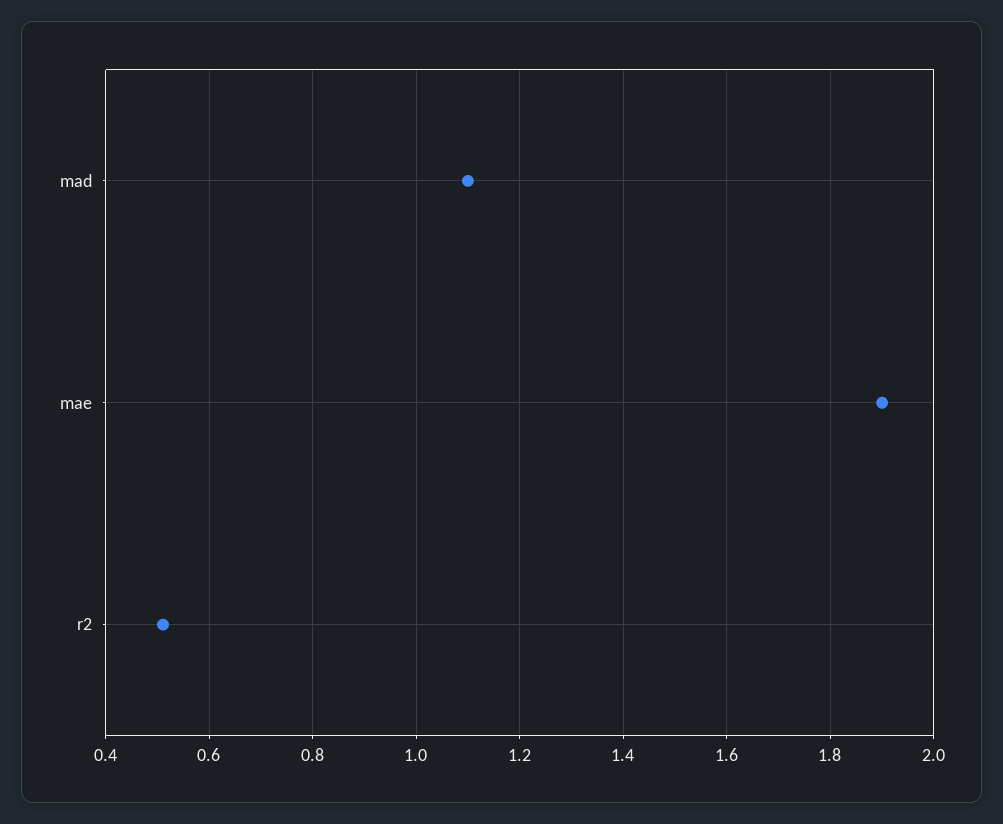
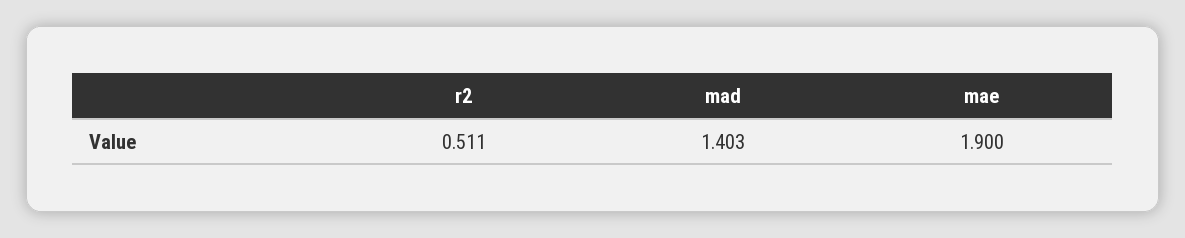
mad: 1.1 -> 1.403

